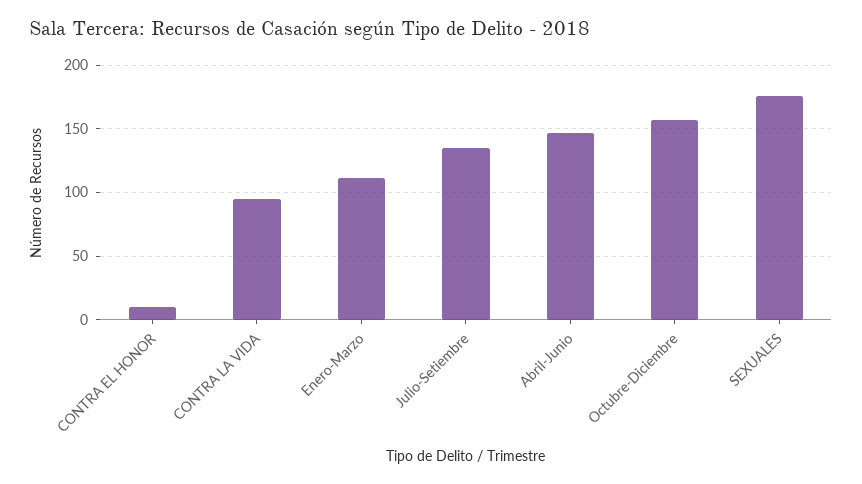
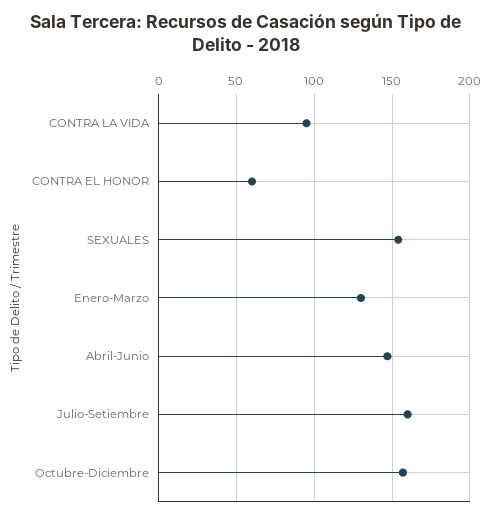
CONTRA EL HONOR: 10 -> 60
Enero-Marzo: 110 -> 130
Julio-Setiembre: 135 -> 160
SEXUALES: 175 -> 155

